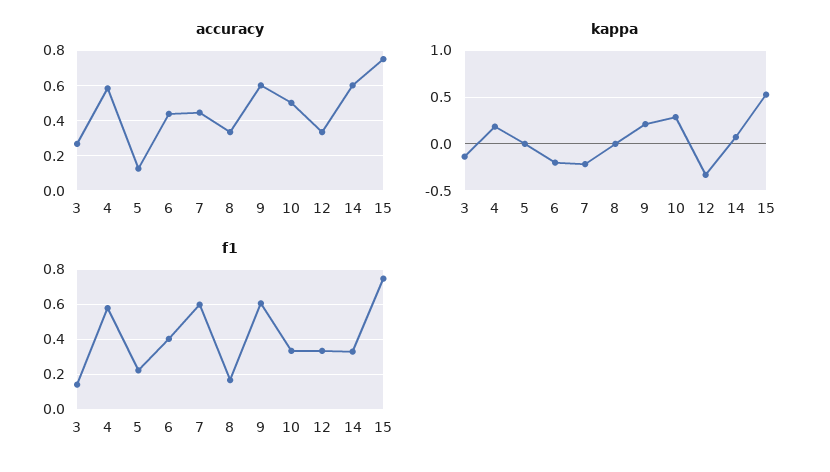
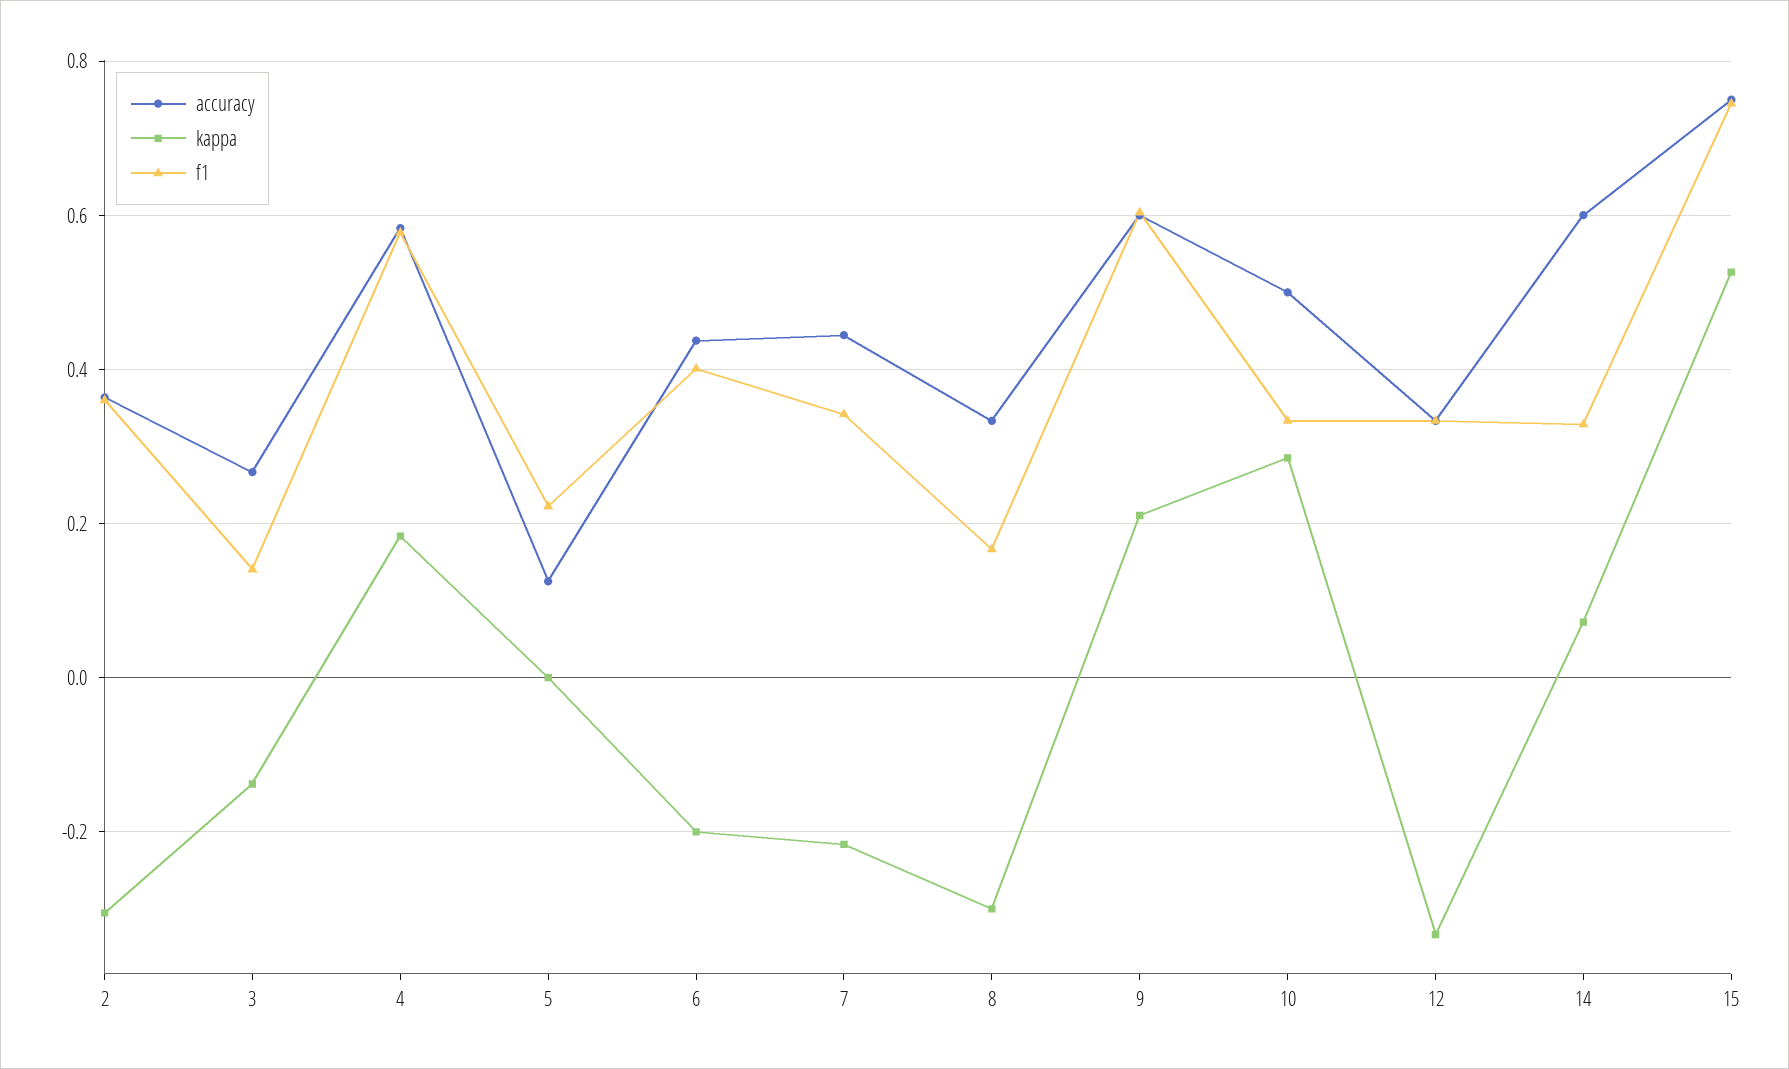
kappa, 8: 0 -> -0.3
f1, 7: 0.6 -> 0.34
accuracy, 2: none -> 0.36
kappa, 2: none -> -0.3
f1, 2: none -> 0.36

